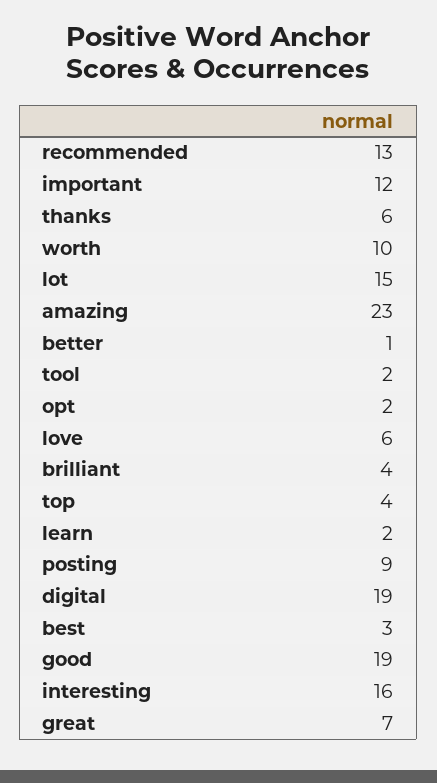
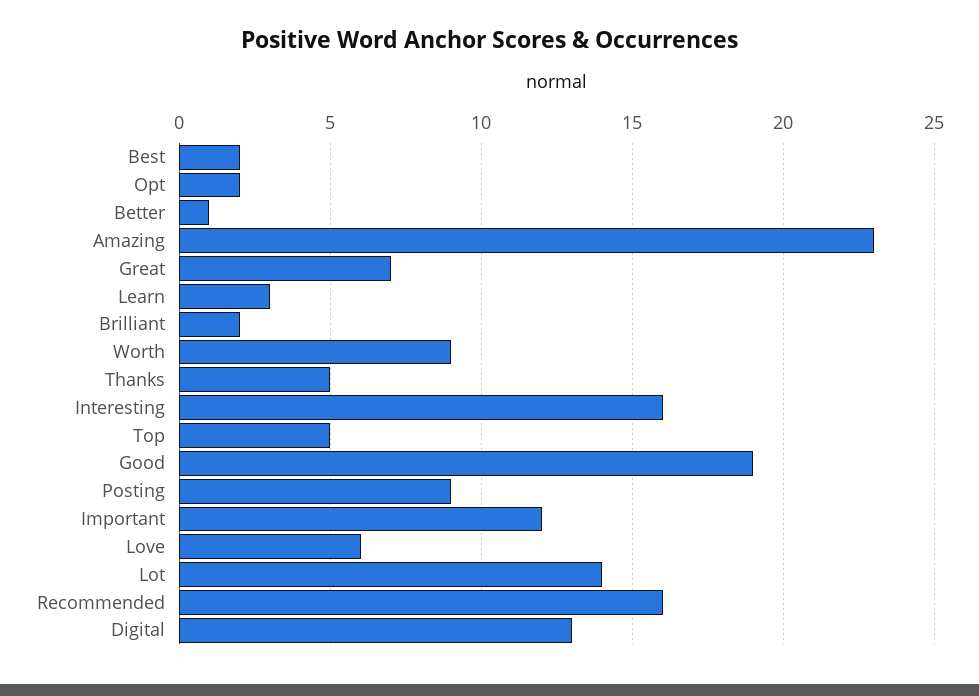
recommended: 13 -> 16
thanks: 6 -> 5
worth: 10 -> 9
lot: 15 -> 14
tool: 2 -> none
brilliant: 4 -> 2
top: 4 -> 5
learn: 2 -> 3
digital: 19 -> 13
best: 3 -> 2

